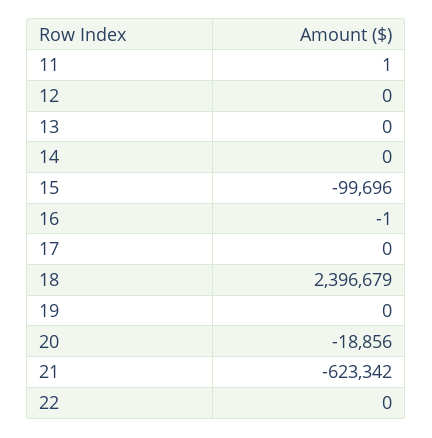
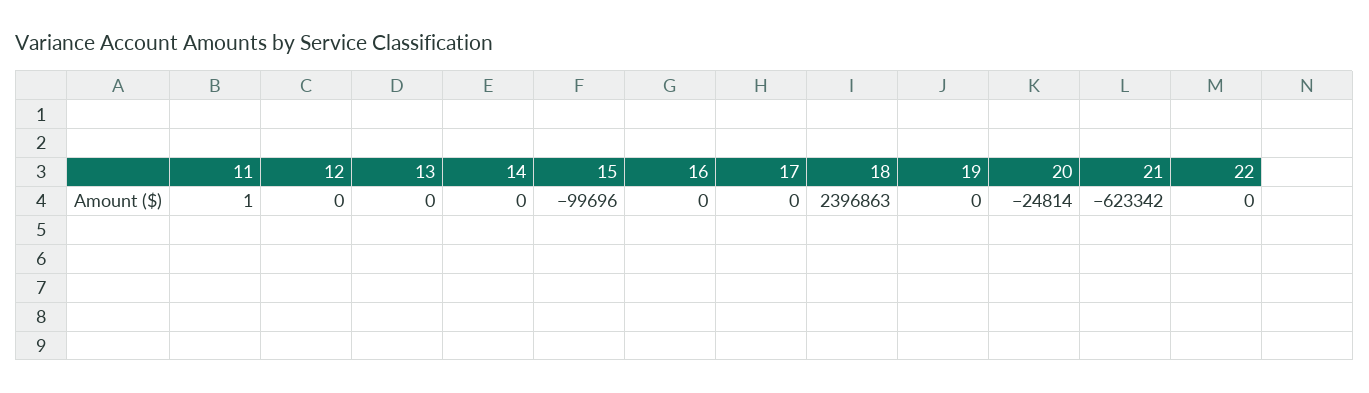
16: -1 -> 0
18: 2396679 -> 2396863
20: -18856 -> -24814

